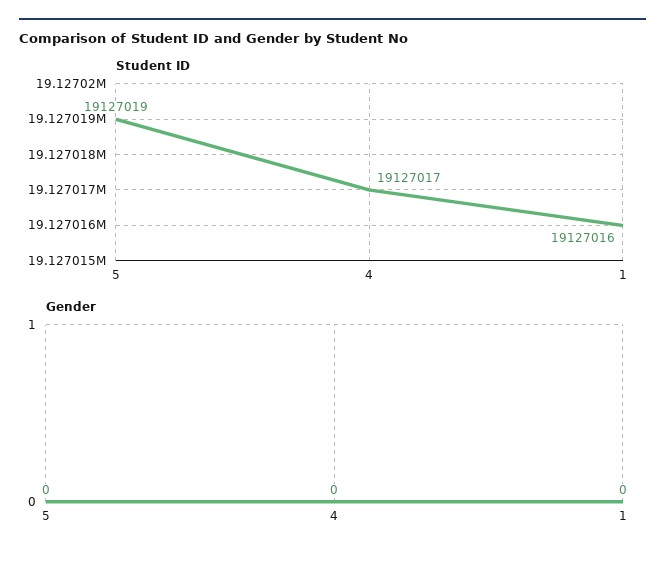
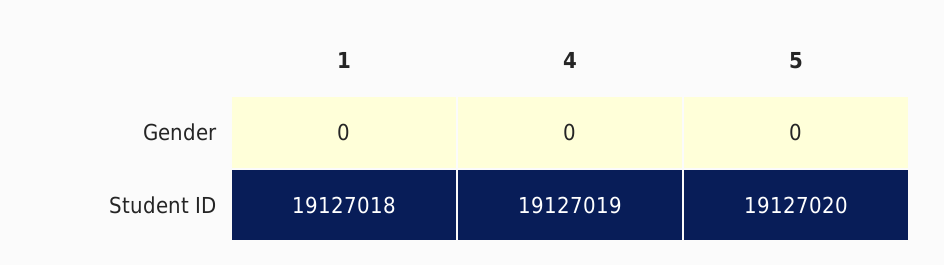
Student ID, 5: 19127019 -> 19127020
Student ID, 4: 19127017 -> 19127019
Student ID, 1: 19127016 -> 19127018

